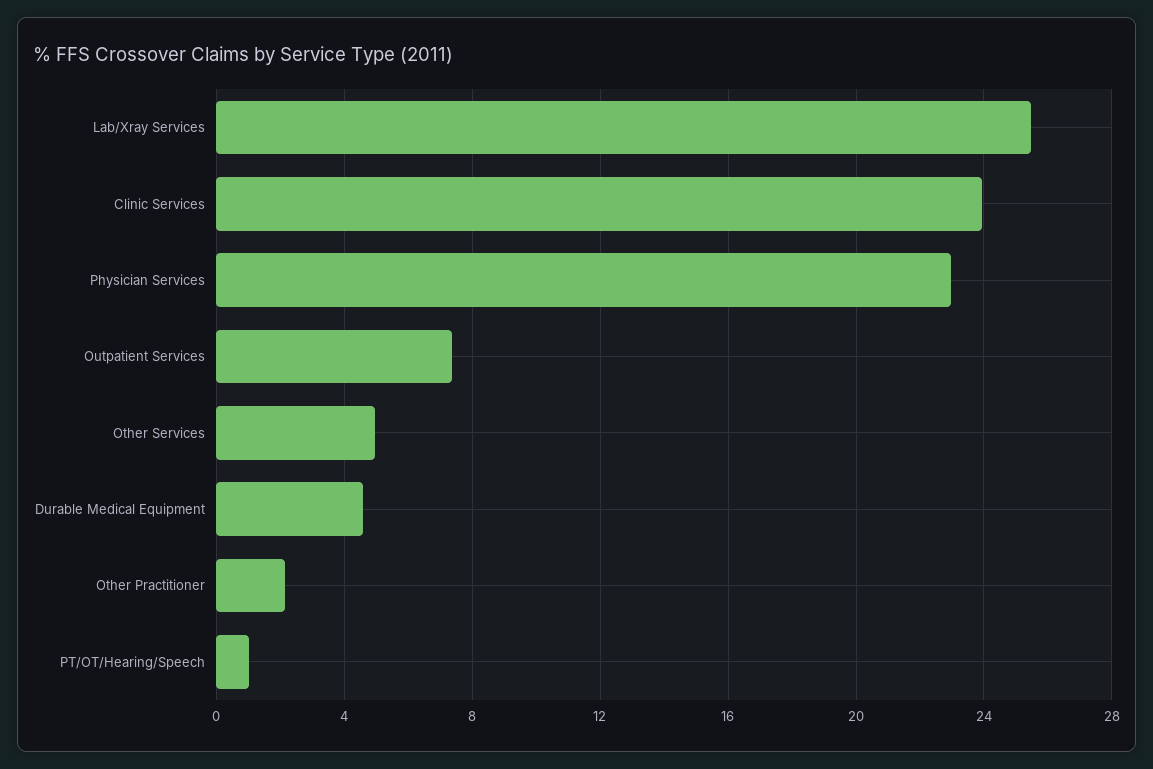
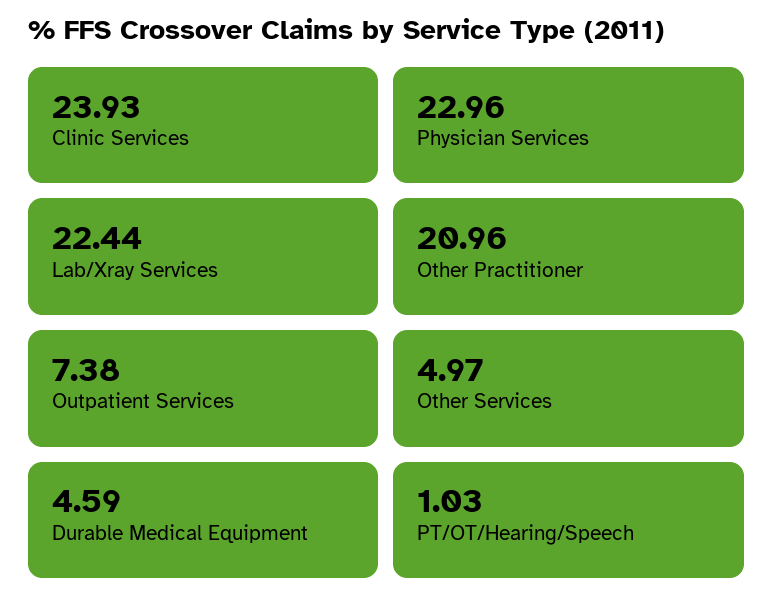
Lab/Xray Services: 25.5 -> 22.44
Other Practitioner: 2 -> 20.96

